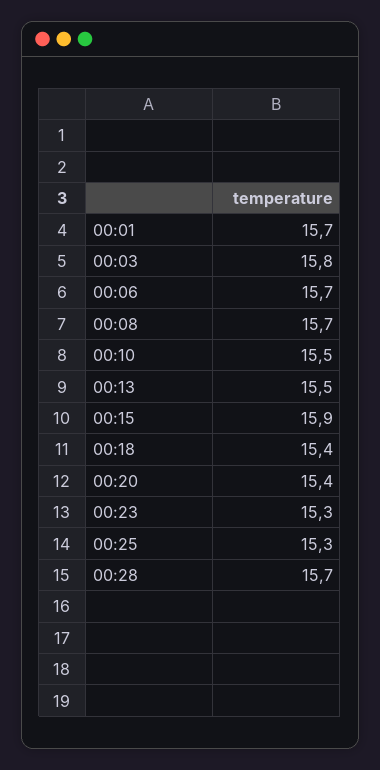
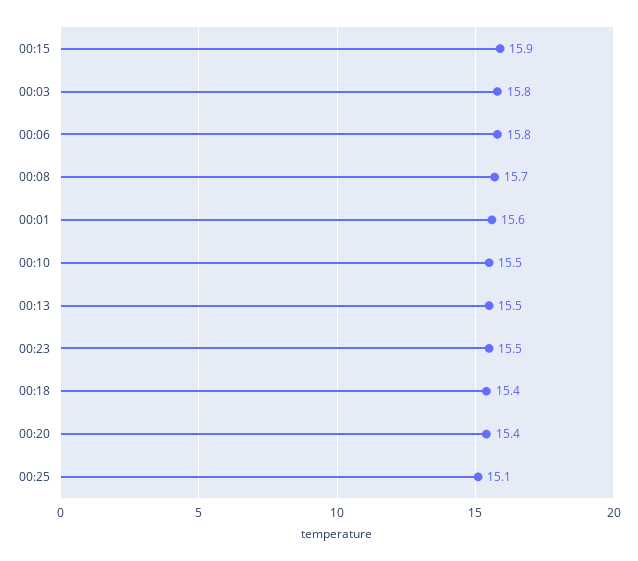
00:01: 15.7 -> 15.6
00:06: 15.7 -> 15.8
00:23: 15.3 -> 15.5
00:25: 15.3 -> 15.1
00:28: 15.7 -> none

